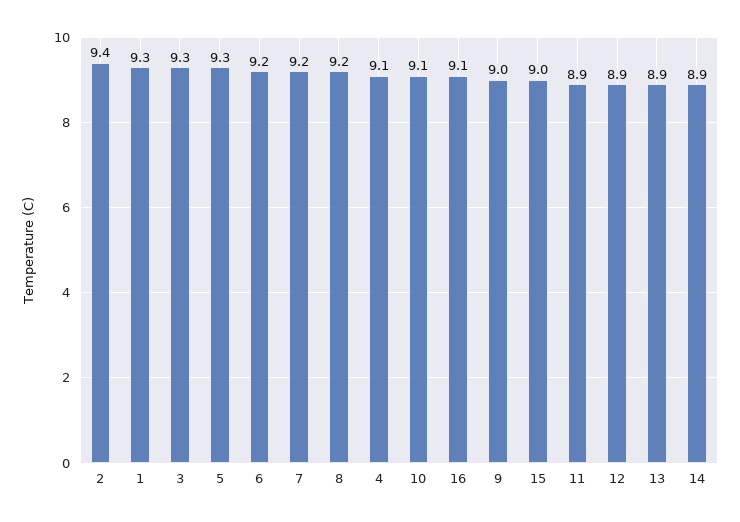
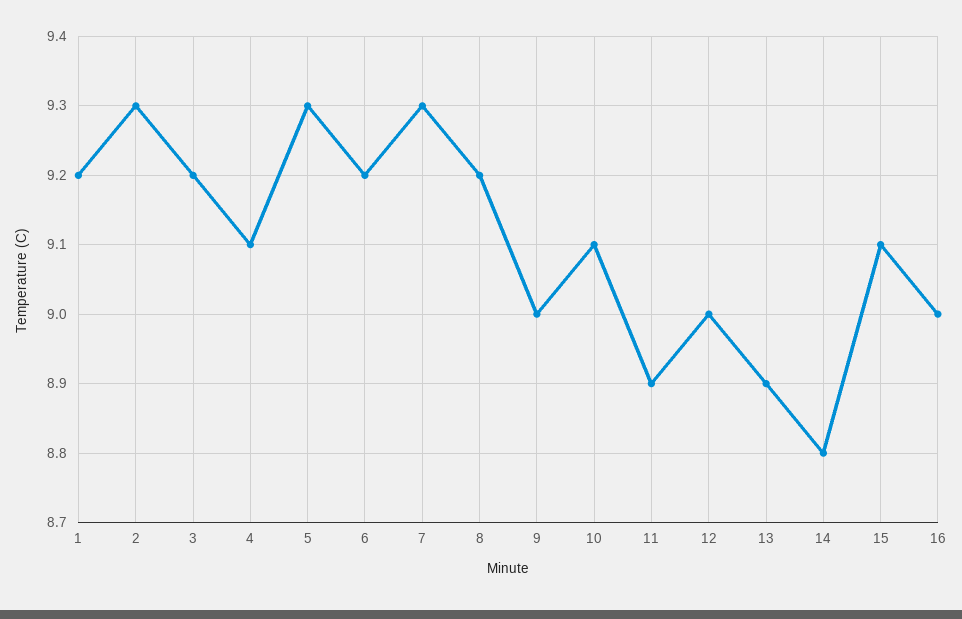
2: 9.4 -> 9.3
1: 9.3 -> 9.2
3: 9.3 -> 9.2
7: 9.2 -> 9.3
16: 9.1 -> 9
15: 9 -> 9.1
12: 8.9 -> 9
14: 8.9 -> 8.8

